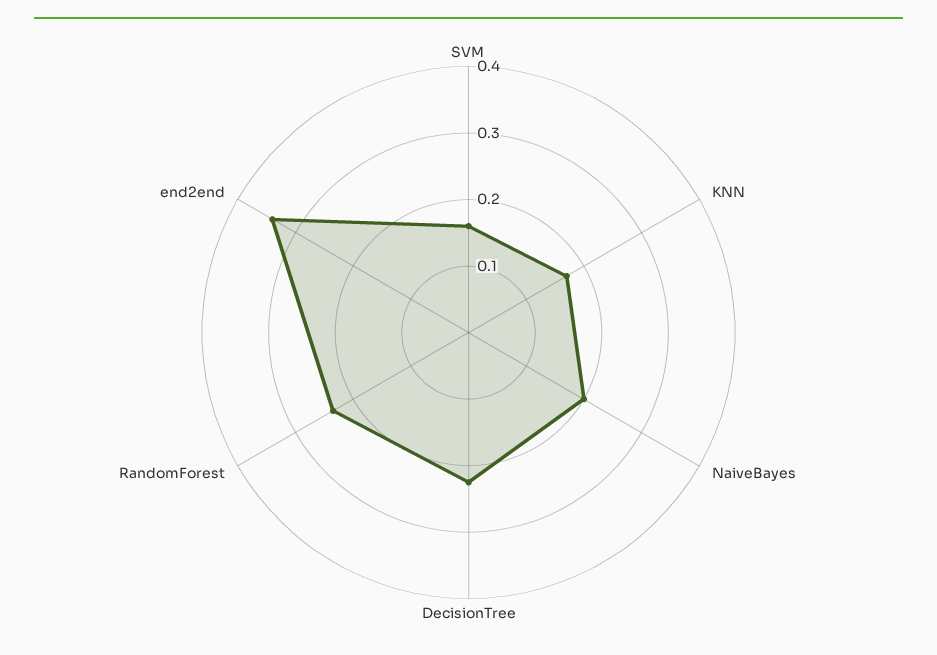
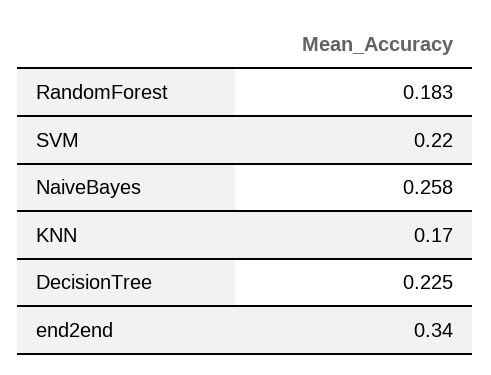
SVM: 0.16 -> 0.22
NaiveBayes: 0.2 -> 0.258
RandomForest: 0.24 -> 0.183

